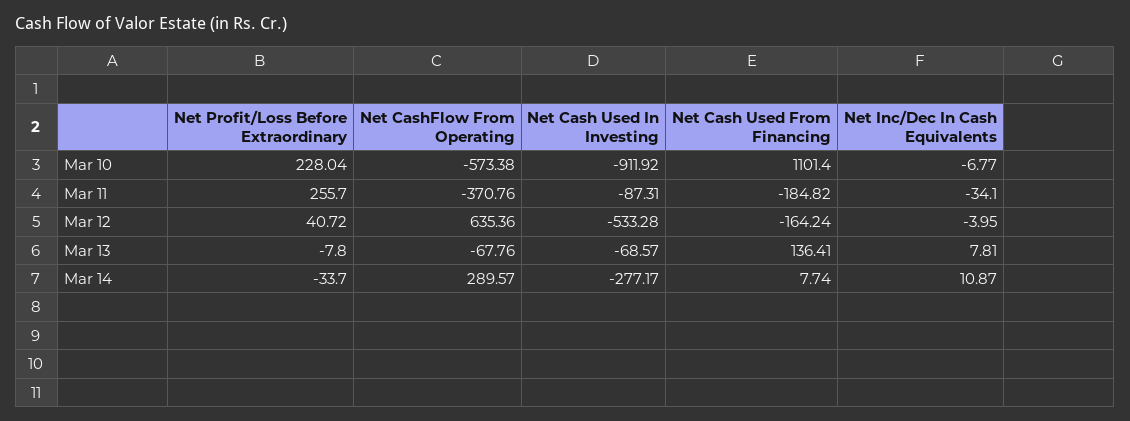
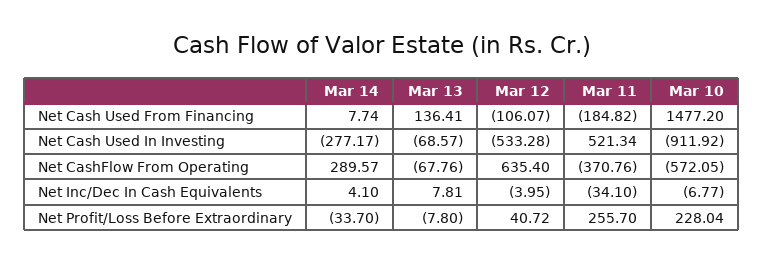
Net CashFlow From Operating, Mar 10: -573.38 -> -572.05
Net Cash Used From Financing, Mar 10: 1101.4 -> 1477.2
Net Cash Used In Investing, Mar 11: -87.31 -> 521.34
Net CashFlow From Operating, Mar 12: 635.36 -> 635.4
Net Cash Used From Financing, Mar 12: -164.24 -> -106.07
Net Inc/Dec In Cash Equivalents, Mar 14: 10.87 -> 4.1

